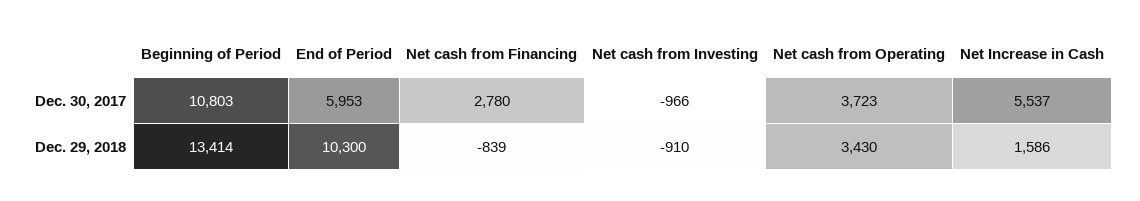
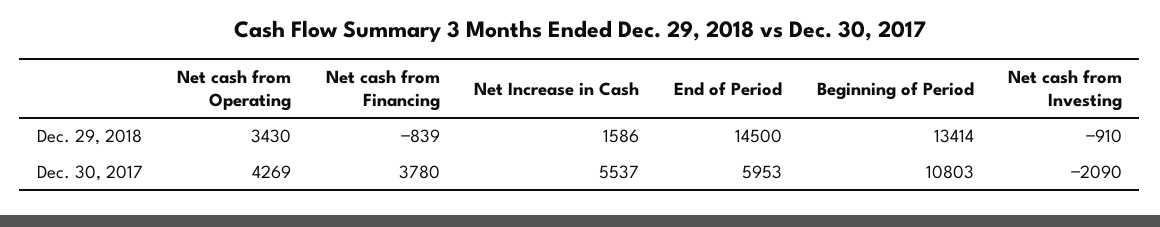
Net cash from Financing, Dec. 30, 2017: 2780 -> 3780
Net cash from Investing, Dec. 30, 2017: -966 -> -2090
Net cash from Operating, Dec. 30, 2017: 3723 -> 4269
End of Period, Dec. 29, 2018: 10300 -> 14500

